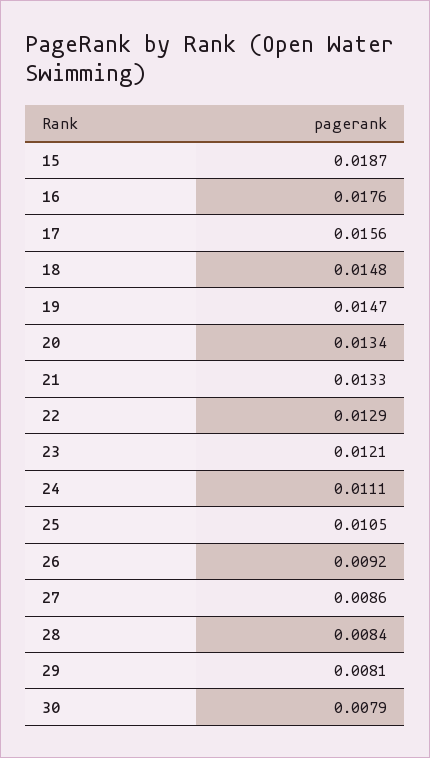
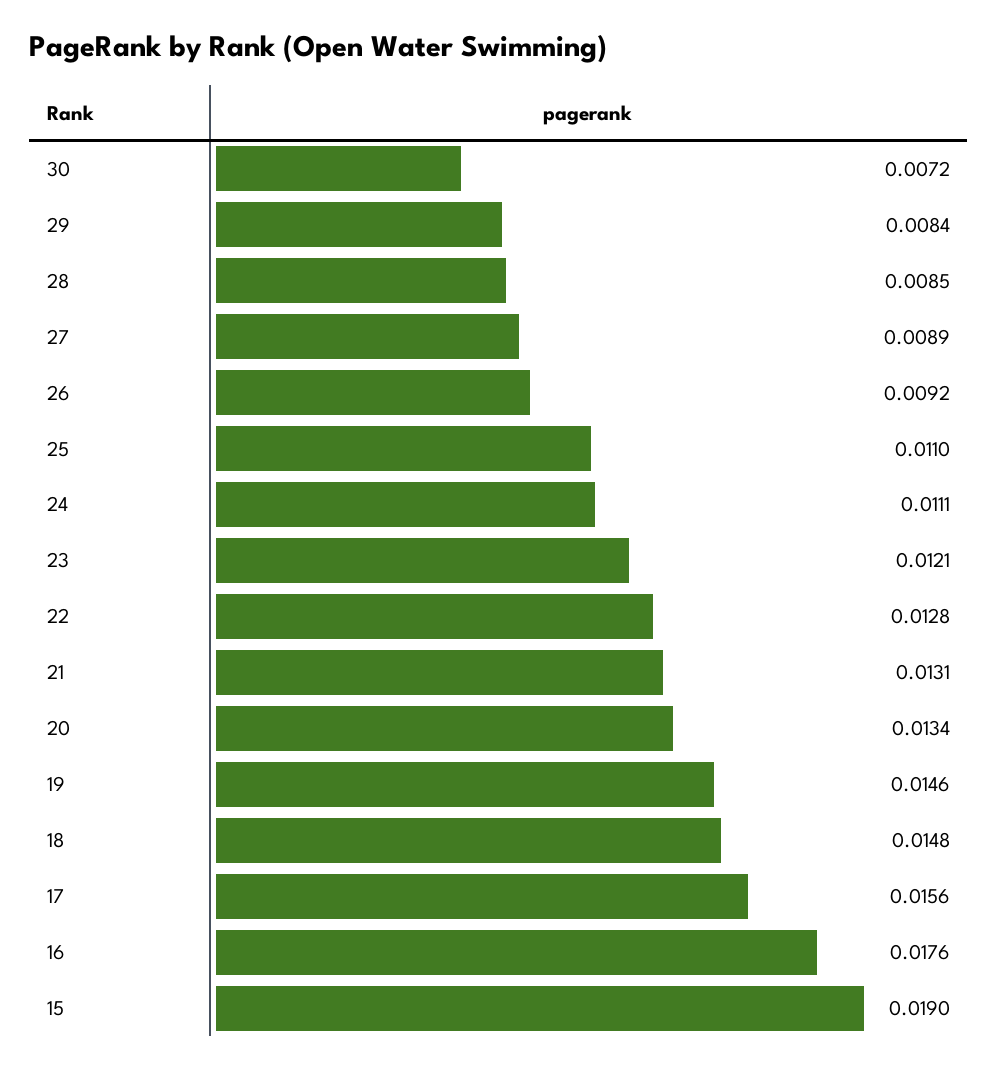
15: 0.0187 -> 0.019
19: 0.0147 -> 0.0146
21: 0.0133 -> 0.0131
22: 0.0129 -> 0.0128
25: 0.0105 -> 0.011
27: 0.0086 -> 0.0089
28: 0.0084 -> 0.0085
29: 0.0081 -> 0.0084
30: 0.0079 -> 0.0072

